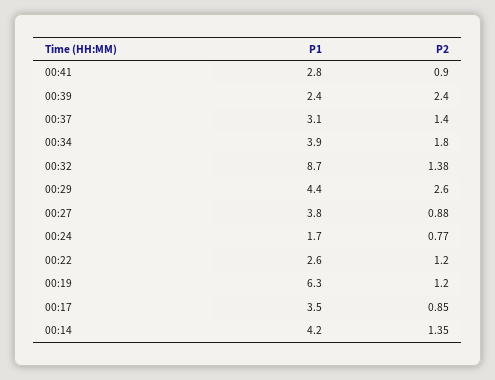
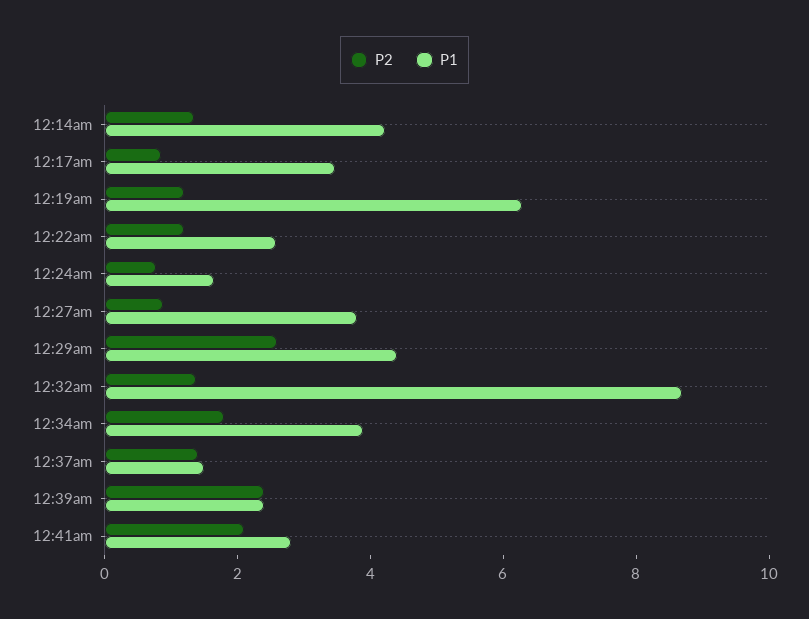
P2, 00:41: 0.9 -> 2
P1, 00:37: 3.1 -> 1.5

